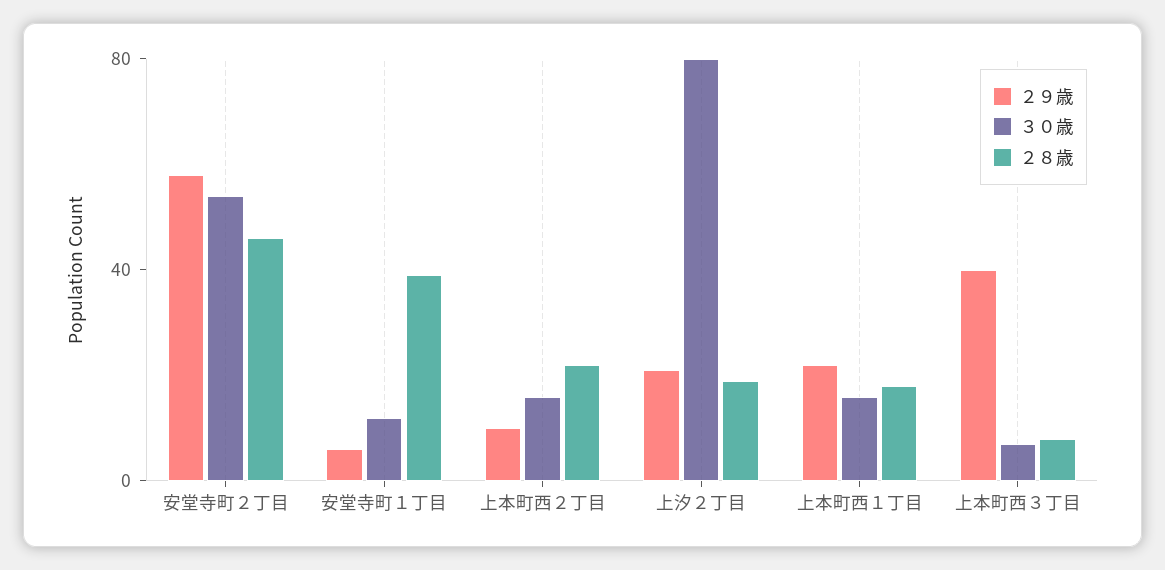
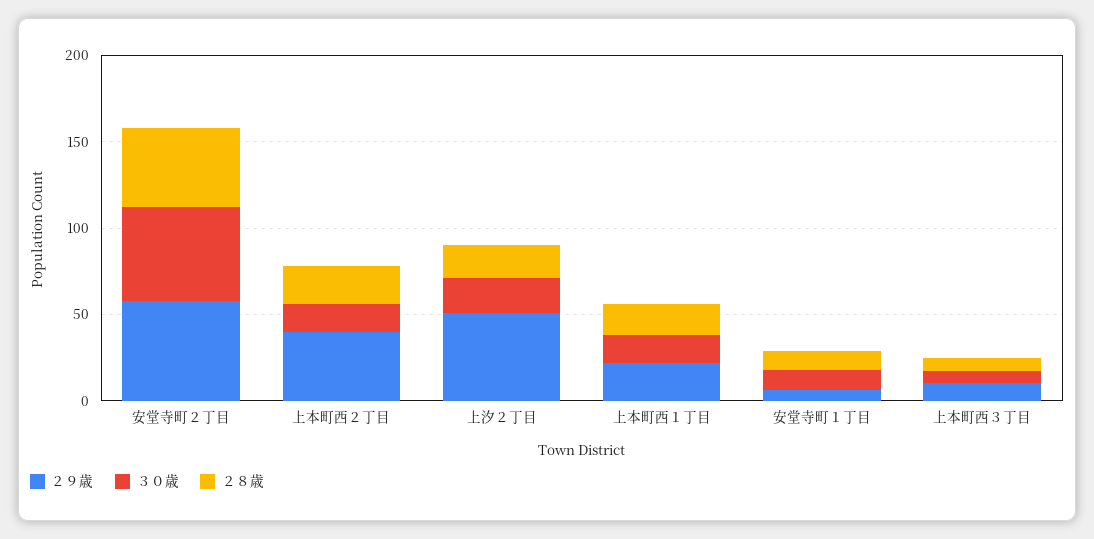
２８歳, 安堂寺町１丁目: 40 -> 10
２９歳, 上本町西２丁目: 10 -> 40
２９歳, 上汐２丁目: 20 -> 50
３０歳, 上汐２丁目: 80 -> 20
２９歳, 上本町西３丁目: 40 -> 10

